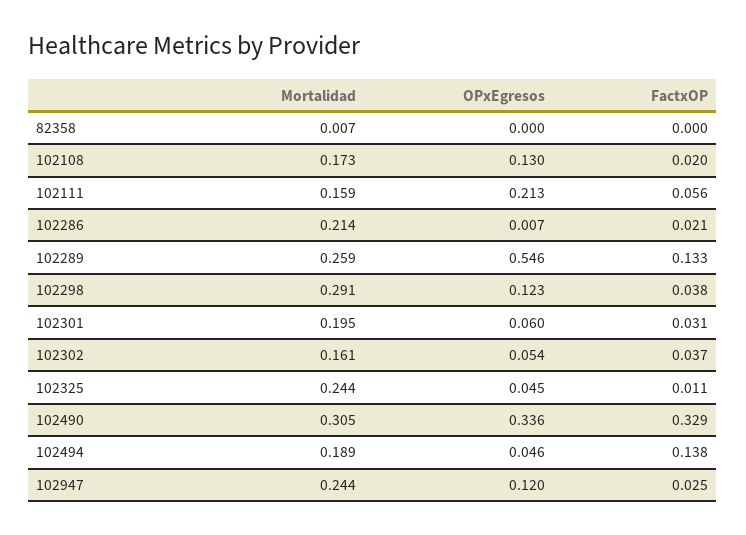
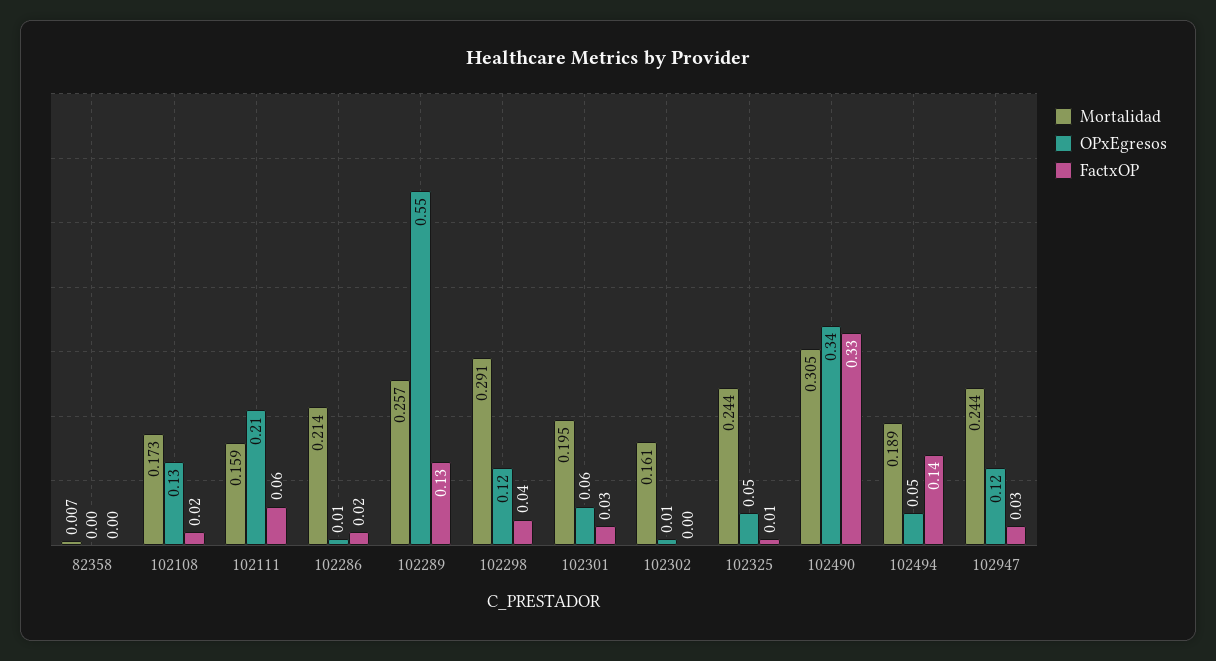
Mortalidad, 102289: 0.259 -> 0.257
OPxEgresos, 102302: 0.054 -> 0.01
FactxOP, 102302: 0.037 -> 0

